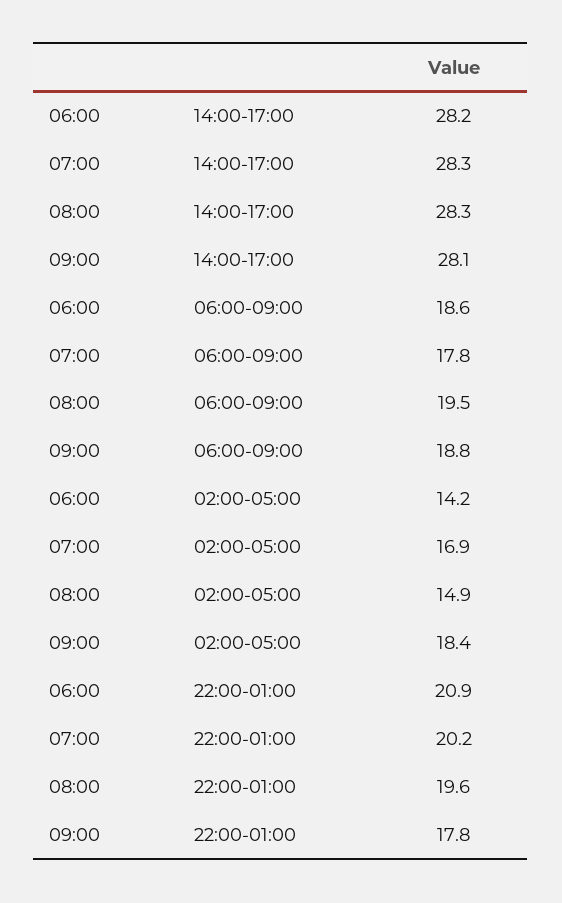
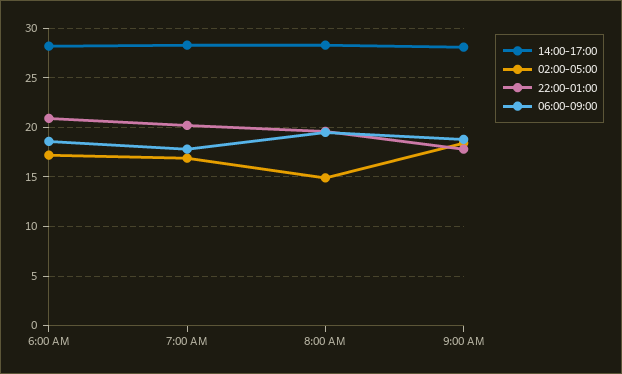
02:00-05:00, 06:00: 14.2 -> 17

